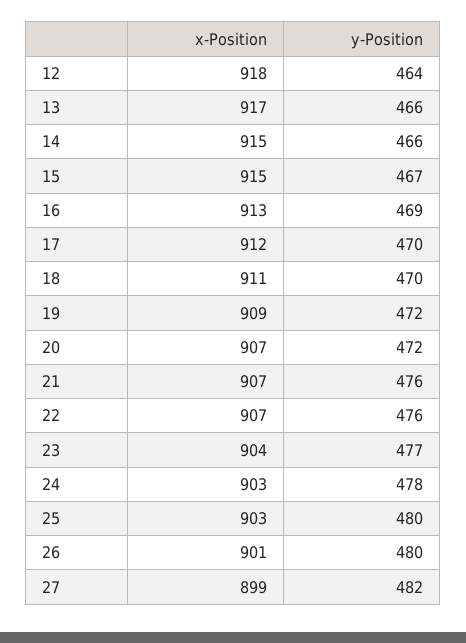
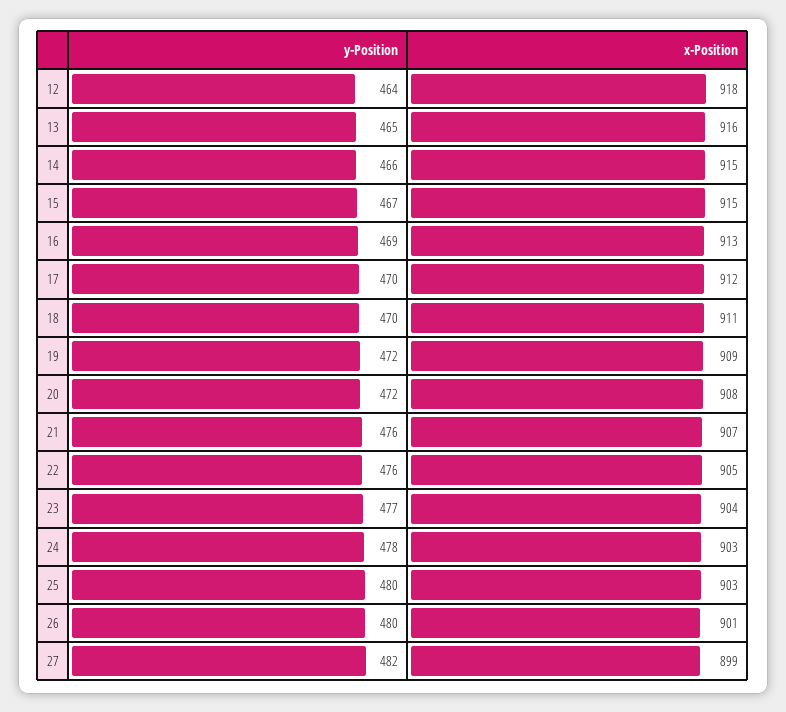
x-Position, 13: 917 -> 916
y-Position, 13: 466 -> 465
x-Position, 20: 907 -> 908
x-Position, 22: 907 -> 905

